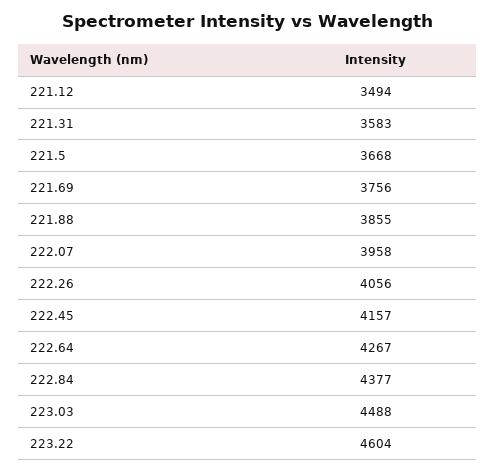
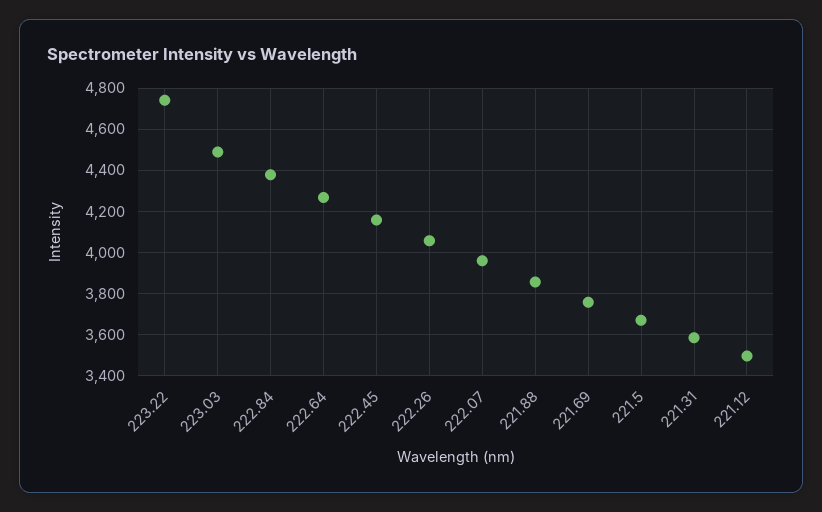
223.22: 4604 -> 4750

